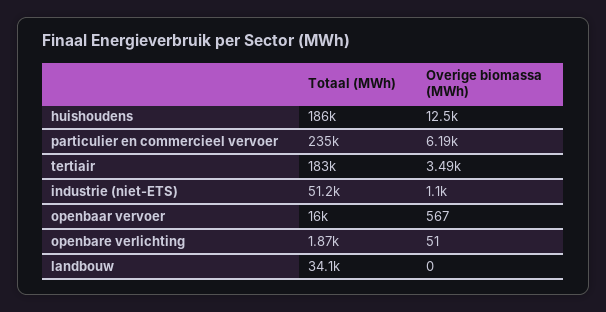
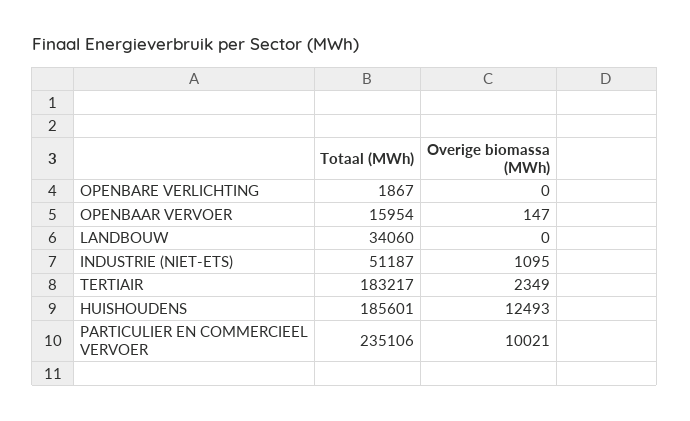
Overige biomassa (MWh), particulier en commercieel vervoer: 6190 -> 10021
Overige biomassa (MWh), tertiair: 3490 -> 2349
Overige biomassa (MWh), openbaar vervoer: 567 -> 147
Overige biomassa (MWh), openbare verlichting: 51 -> 0

